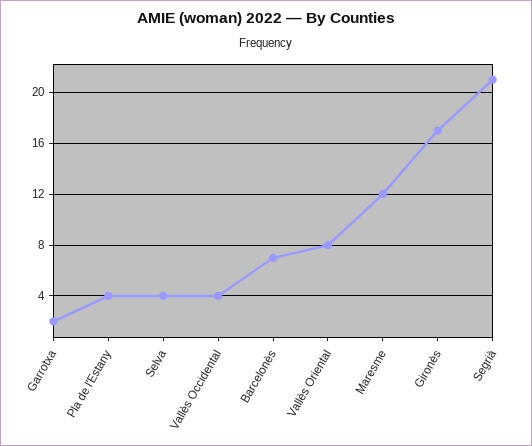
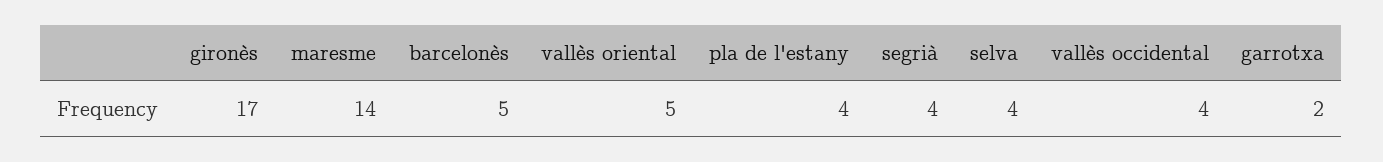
Barcelonès: 7 -> 5
Vallès Oriental: 8 -> 5
Maresme: 12 -> 14
Segrià: 21 -> 4

